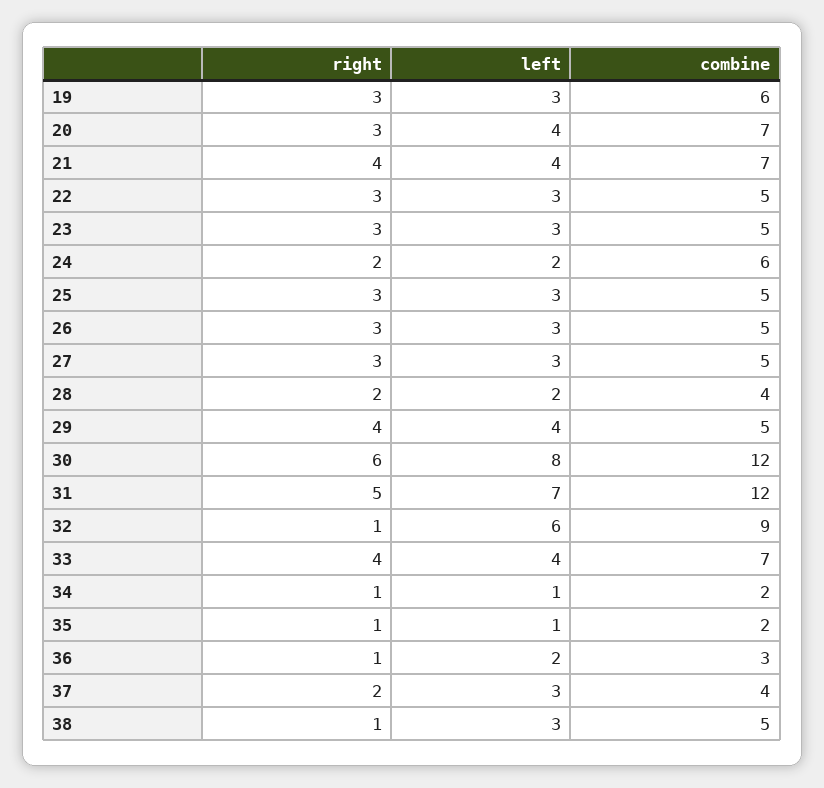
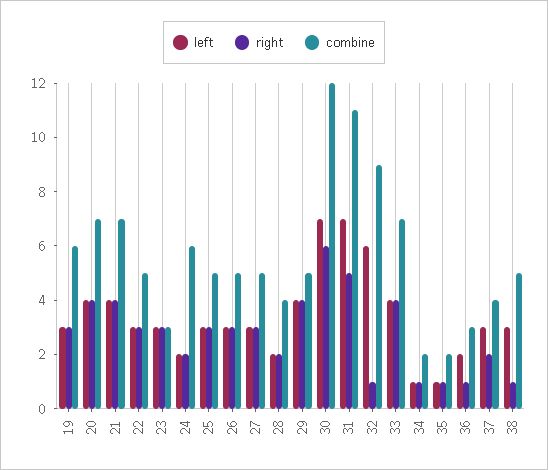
right, 20: 3 -> 4
combine, 23: 5 -> 3
left, 30: 8 -> 7
combine, 31: 12 -> 11

